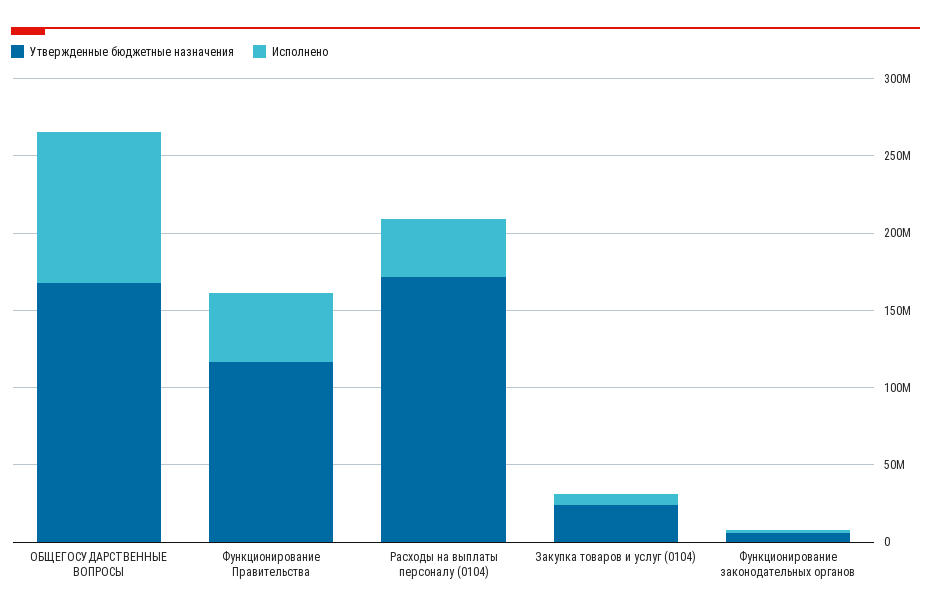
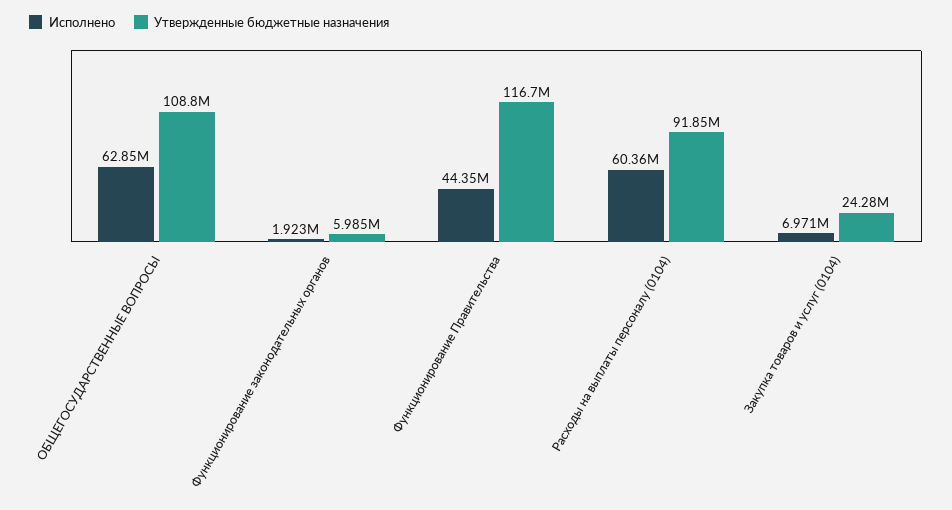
Утвержденные бюджетные назначения, ОБЩЕГОСУДАРСТВЕННЫЕ ВОПРОСЫ: 170000000 -> 108800000
Исполнено, ОБЩЕГОСУДАРСТВЕННЫЕ ВОПРОСЫ: 100000000 -> 62850000
Утвержденные бюджетные назначения, Расходы на выплаты персоналу (0104): 170000000 -> 91850000
Исполнено, Расходы на выплаты персоналу (0104): 40000000 -> 60360000

